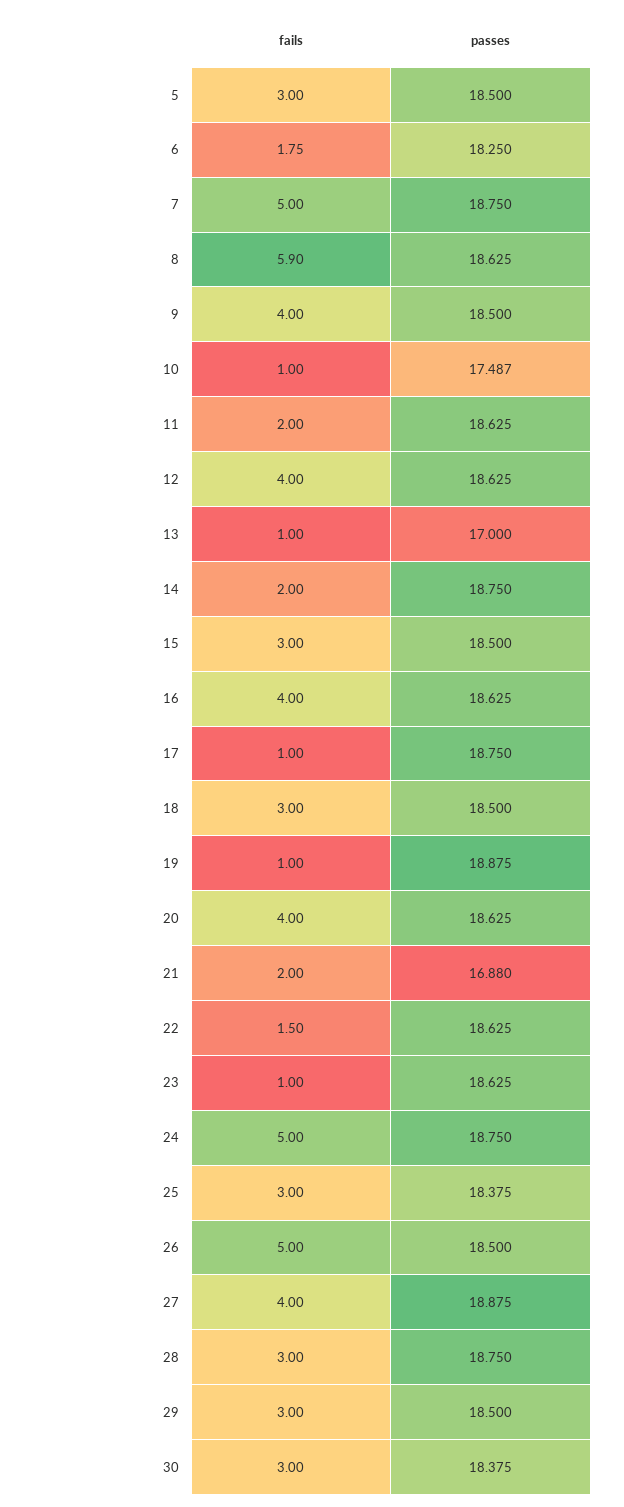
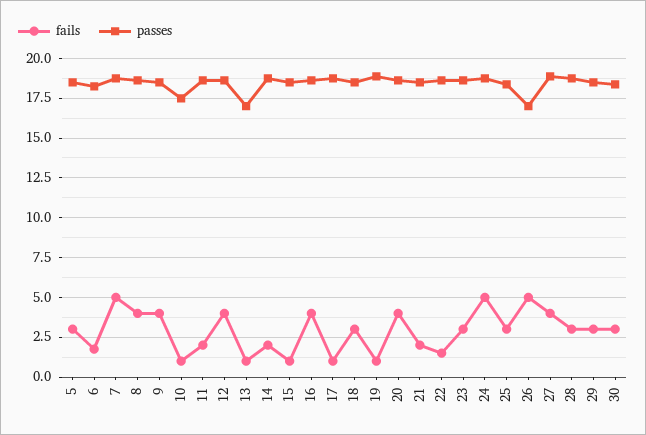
fails, 8: 5.9 -> 4
fails, 15: 3 -> 1
passes, 21: 16.88 -> 18.5
fails, 23: 1 -> 3
passes, 26: 18.5 -> 17

